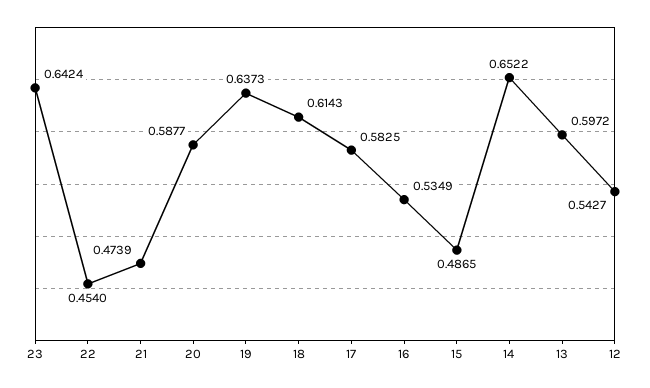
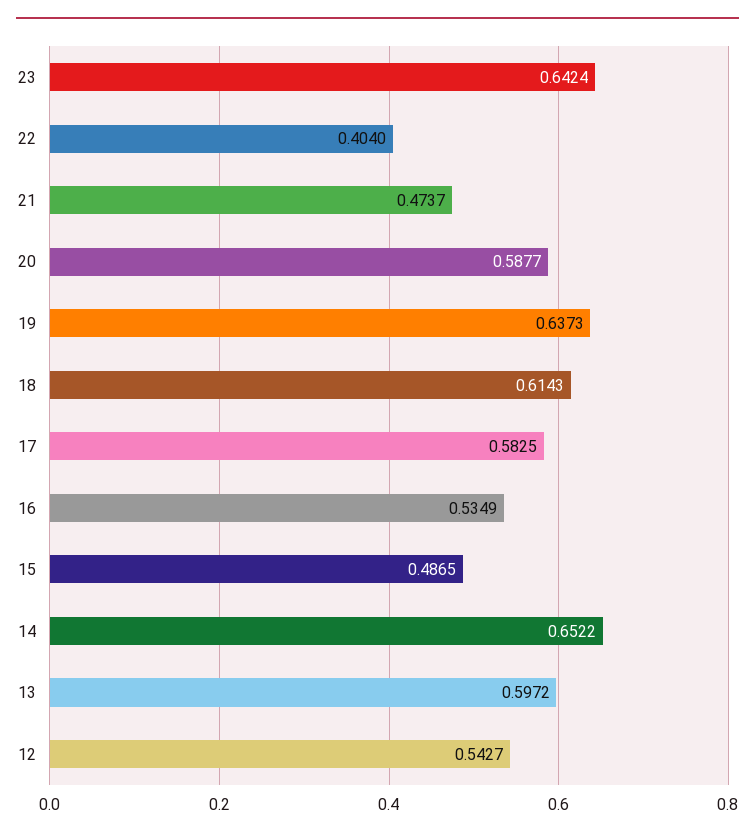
22: 0.454 -> 0.404
21: 0.4739 -> 0.4737

